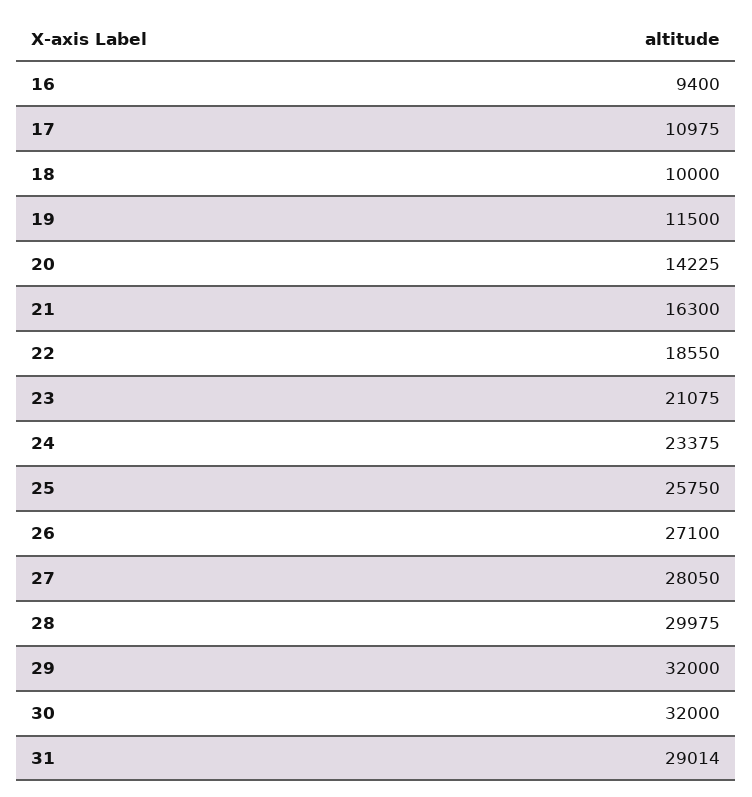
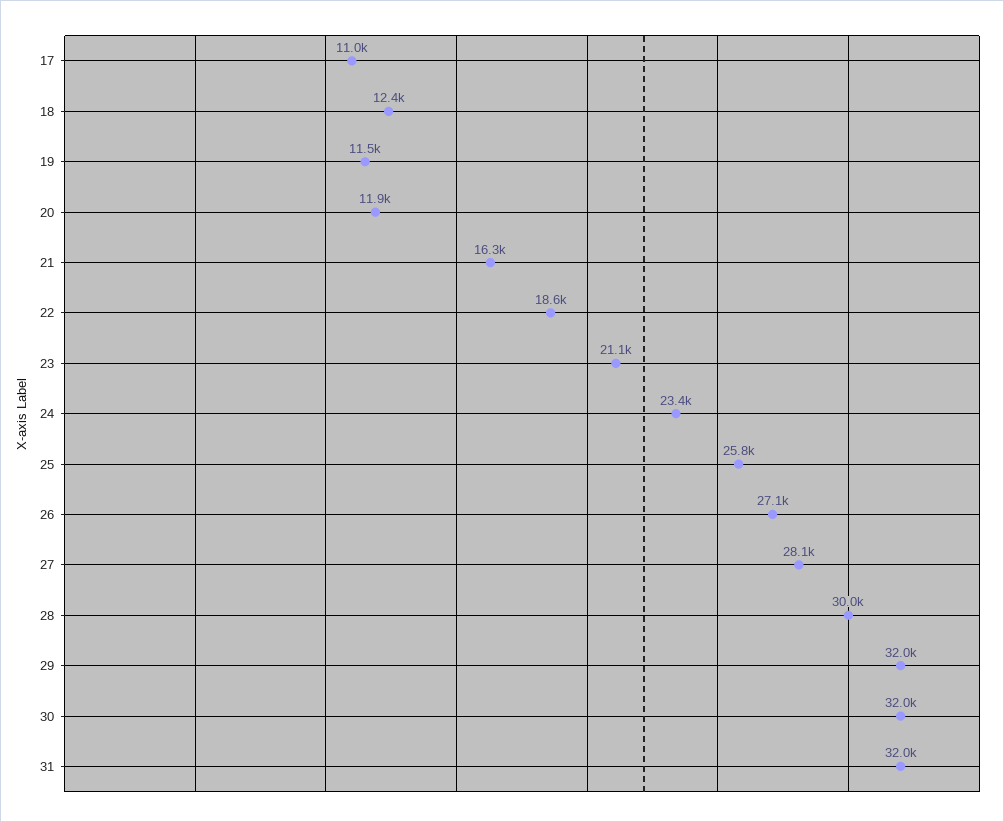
16: 9400 -> none
18: 10000 -> 12400
20: 14225 -> 11900
31: 29014 -> 32000

